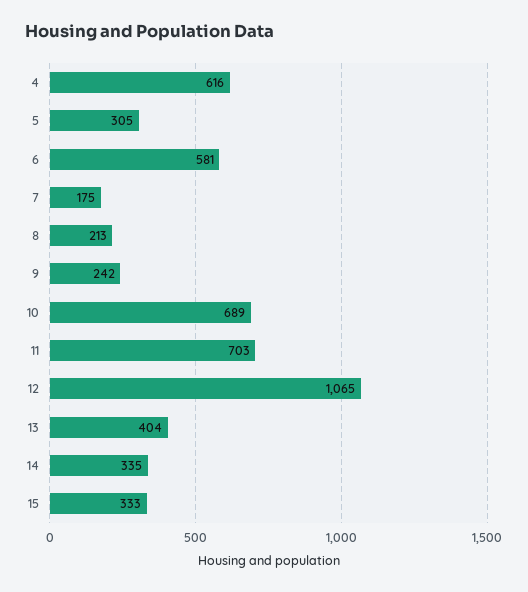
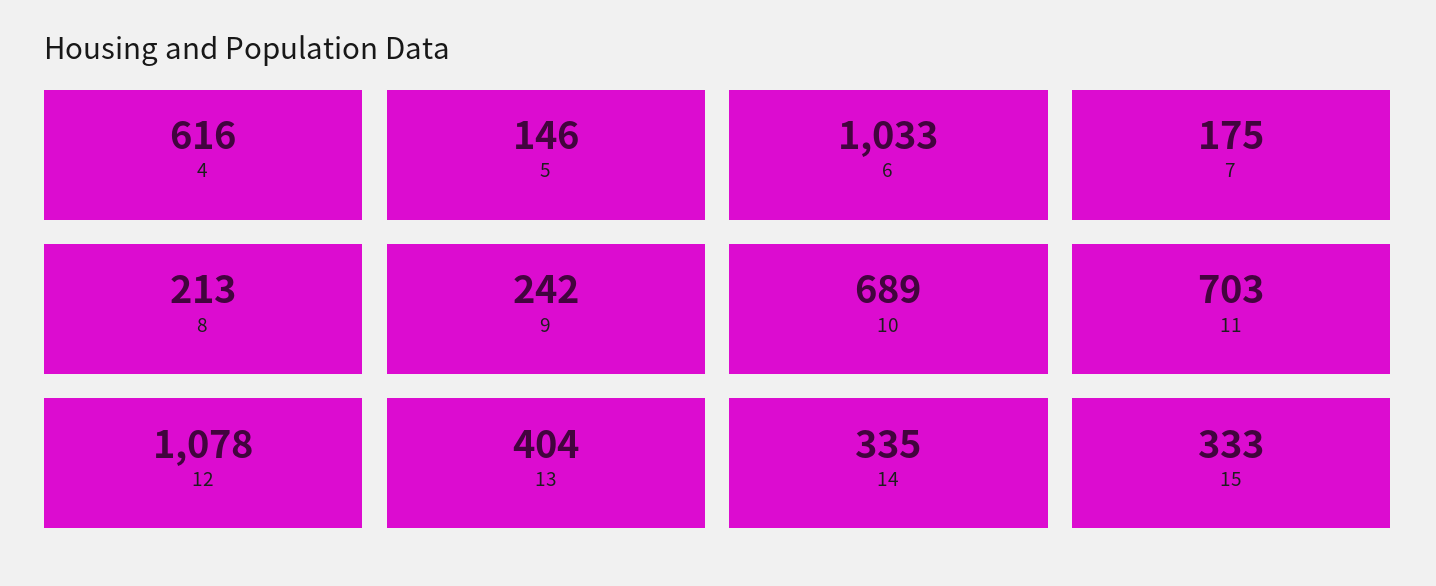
5: 305 -> 146
6: 581 -> 1033
12: 1065 -> 1078

